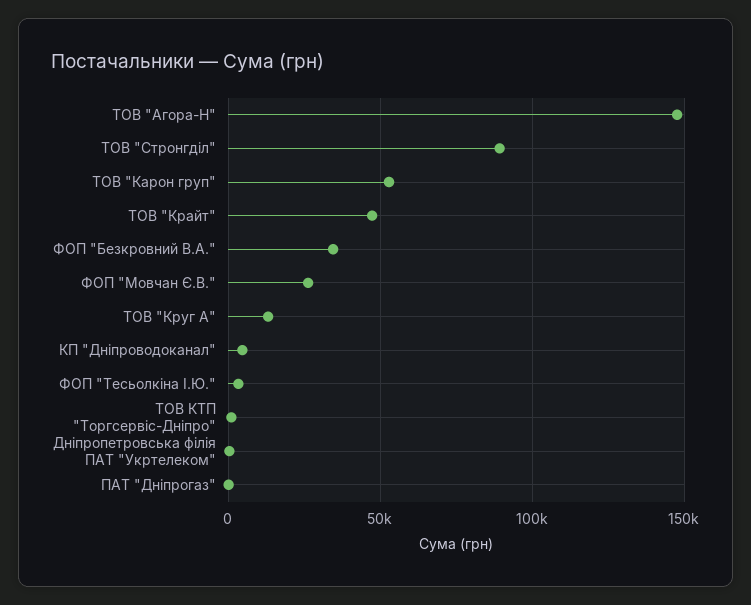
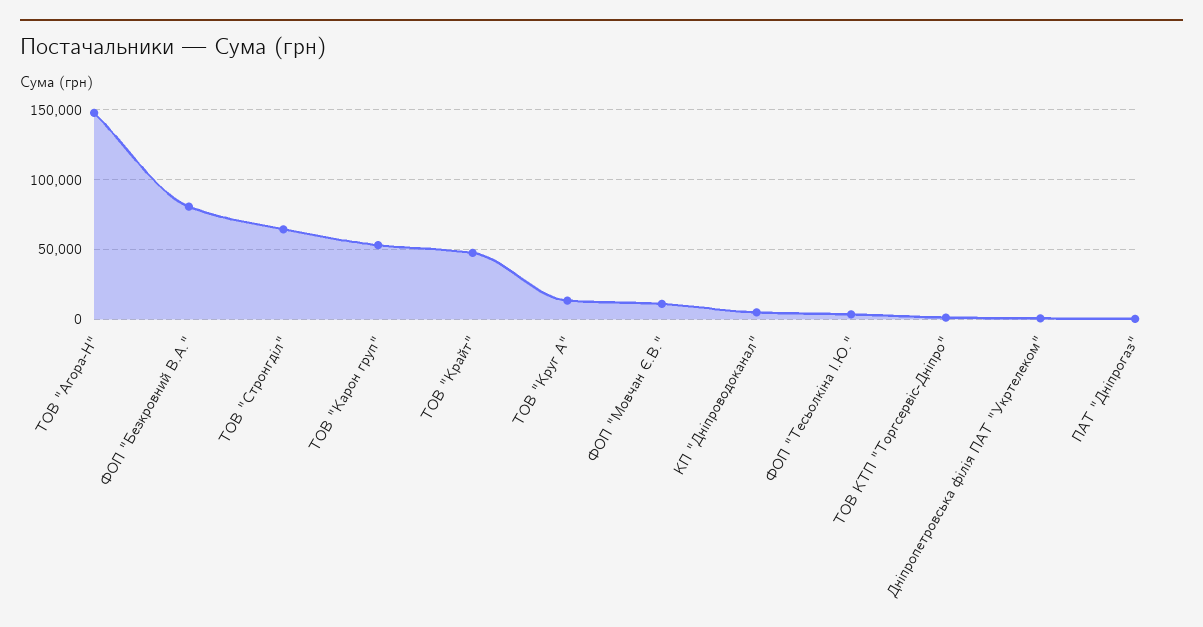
ТОВ "Стронгділ": 90000 -> 65000
ФОП "Безкровний В.А.": 35000 -> 80000
ФОП "Мовчан Є.В.": 25000 -> 10000

